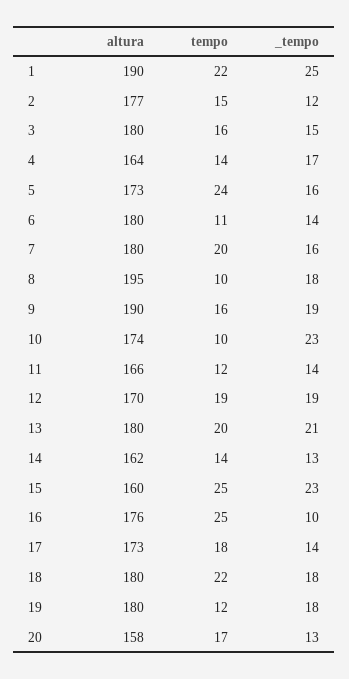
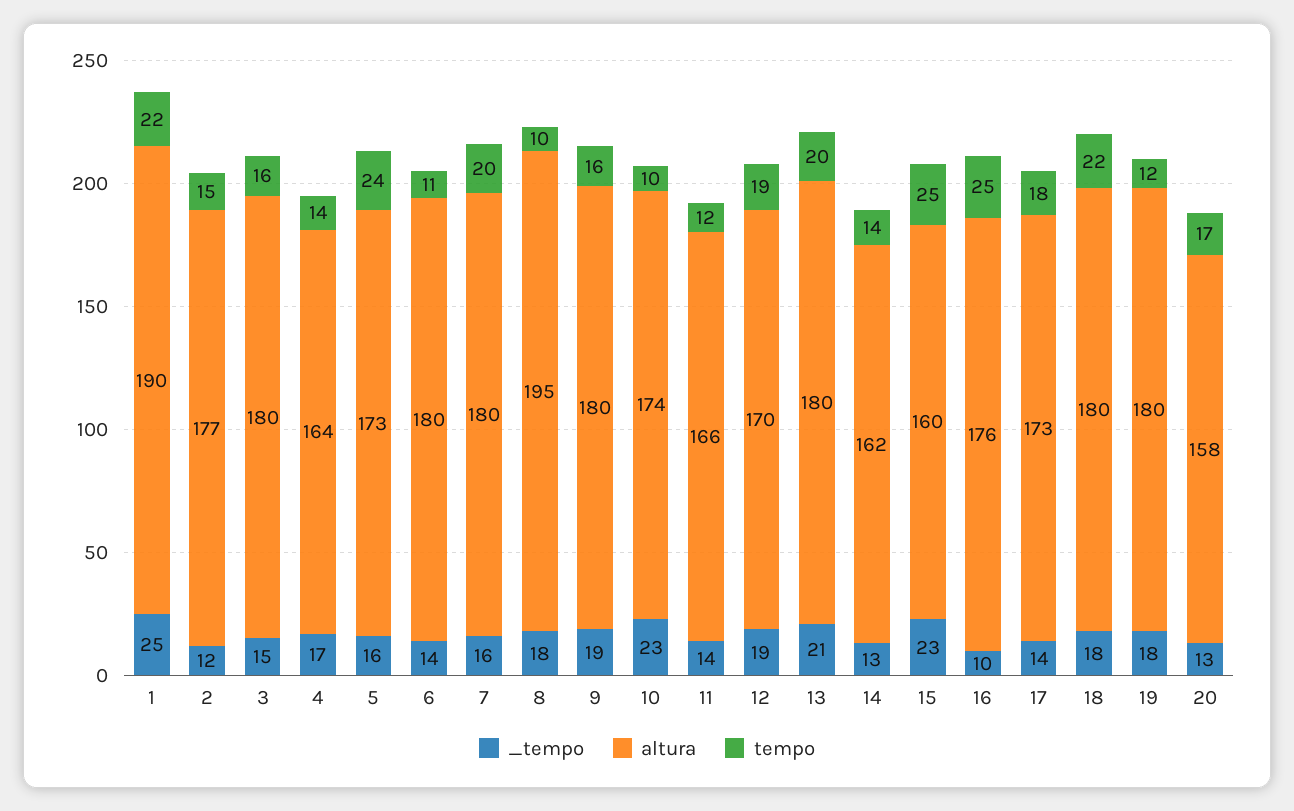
altura, 9: 190 -> 180

